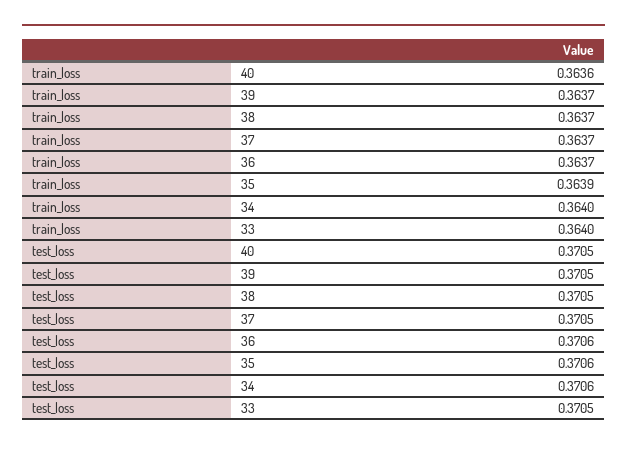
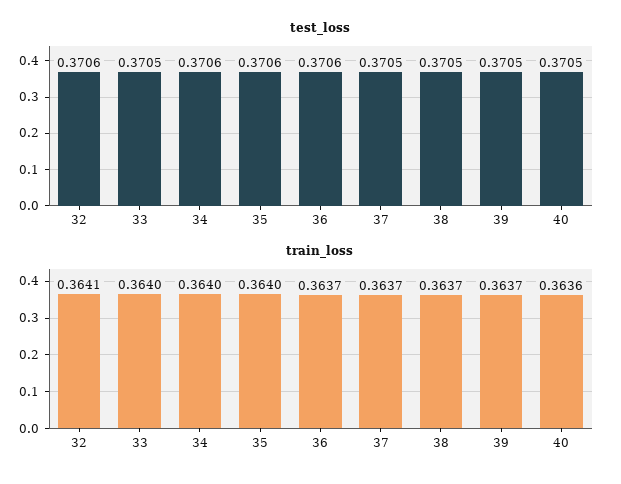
train_loss, 35: 0.3639 -> 0.364
test_loss, 32: none -> 0.3706
train_loss, 32: none -> 0.3641

